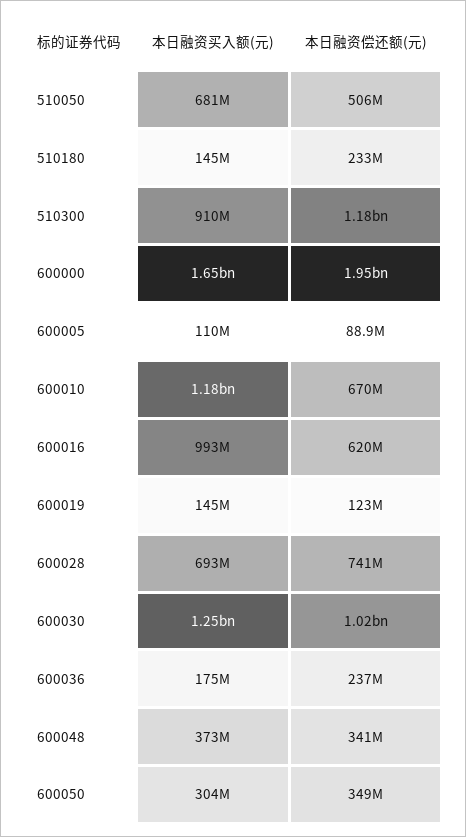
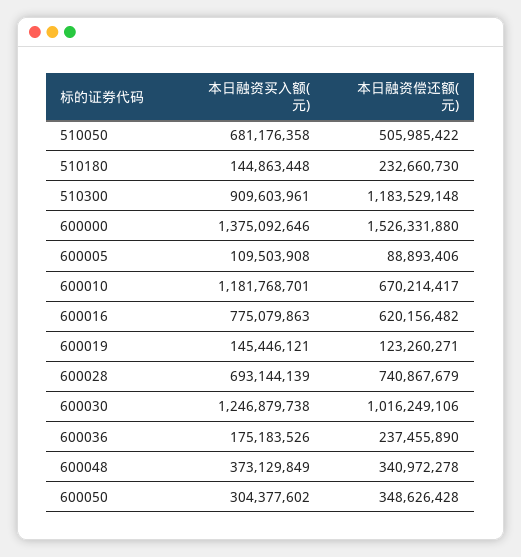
本日融资买入额(元), 600000: 1650000000 -> 1375092646
本日融资偿还额(元), 600000: 1950000000 -> 1526331880
本日融资买入额(元), 600016: 993000000 -> 775079863

